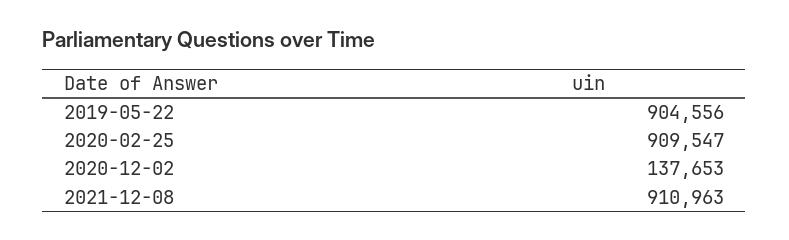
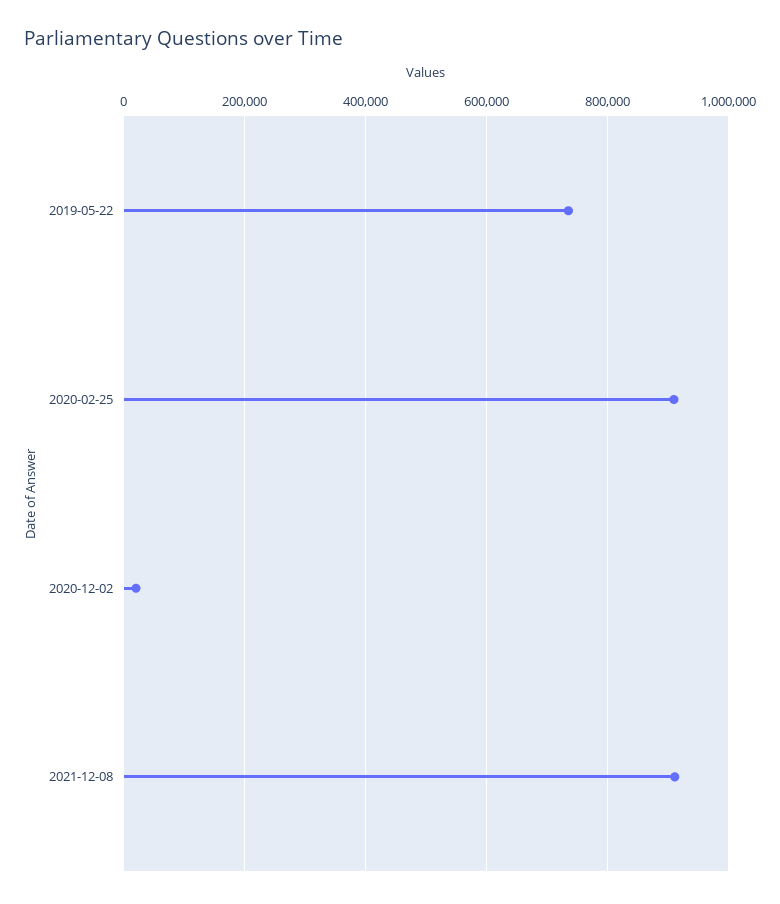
2019-05-22: 904556 -> 740000
2020-12-02: 137653 -> 20000

